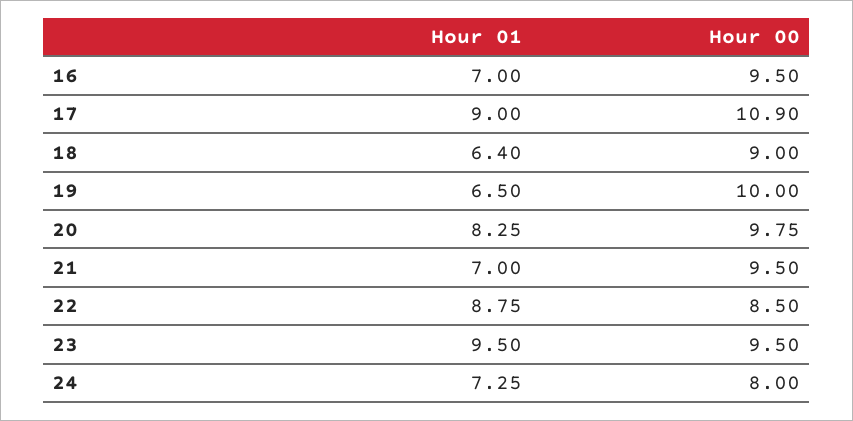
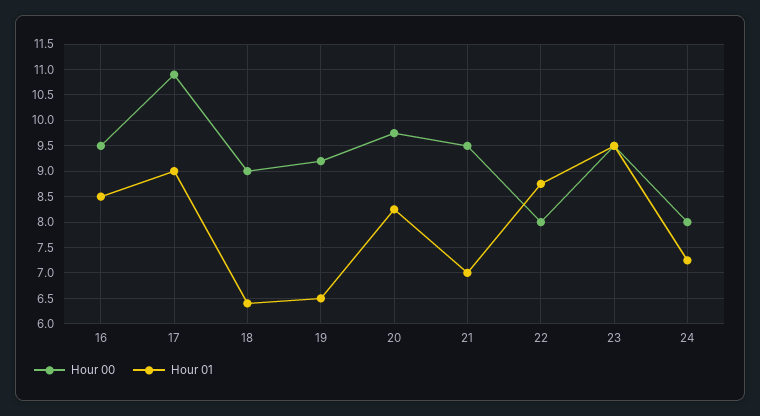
Hour 01, 16: 7 -> 8.5
Hour 00, 19: 10 -> 9.25
Hour 00, 22: 8.5 -> 8

